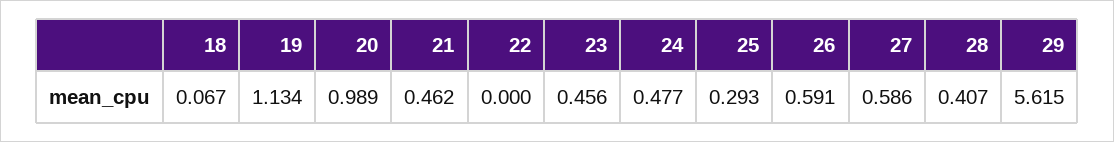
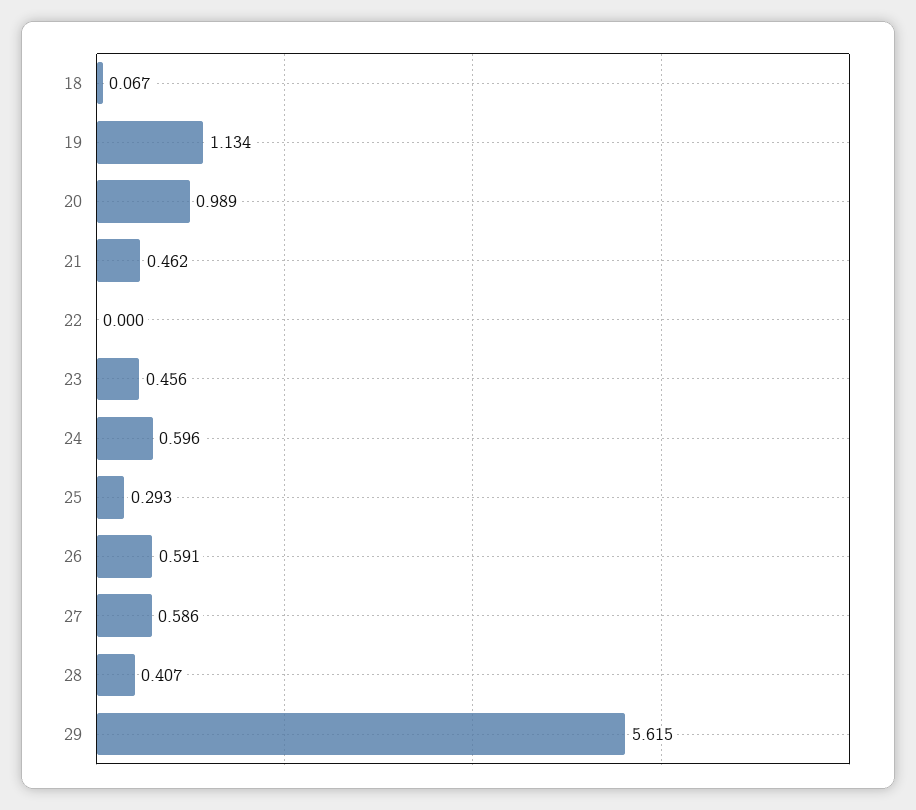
24: 0.477 -> 0.596

